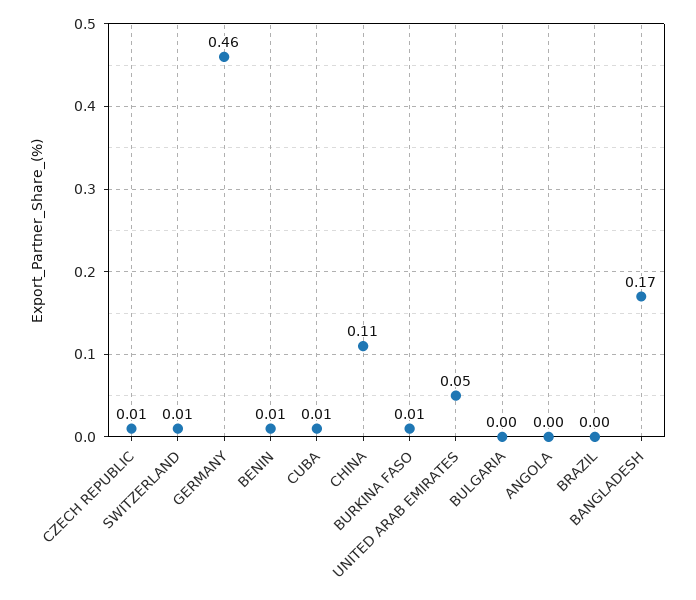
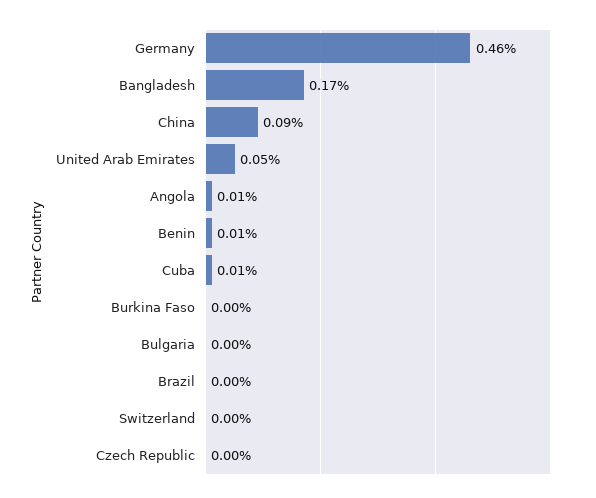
CZECH REPUBLIC: 0.01 -> 0
SWITZERLAND: 0.01 -> 0
CHINA: 0.11 -> 0.09
BURKINA FASO: 0.01 -> 0
ANGOLA: 0 -> 0.01

